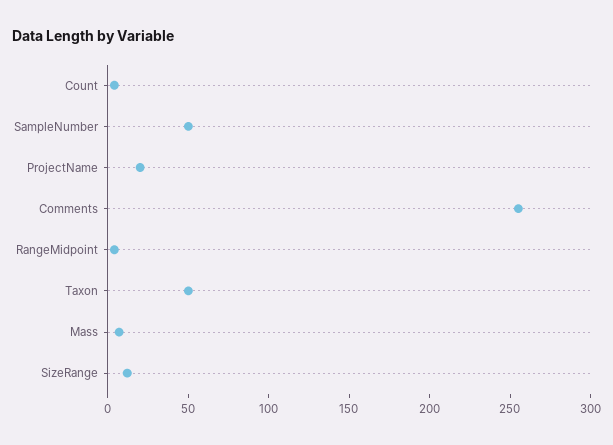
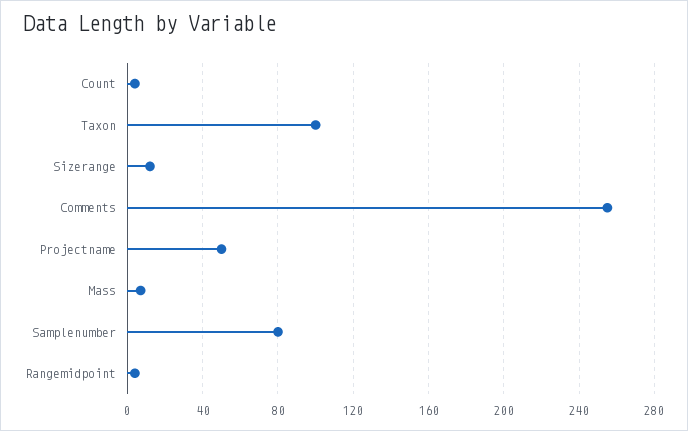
SampleNumber: 50 -> 80
ProjectName: 20 -> 50
Taxon: 50 -> 100

